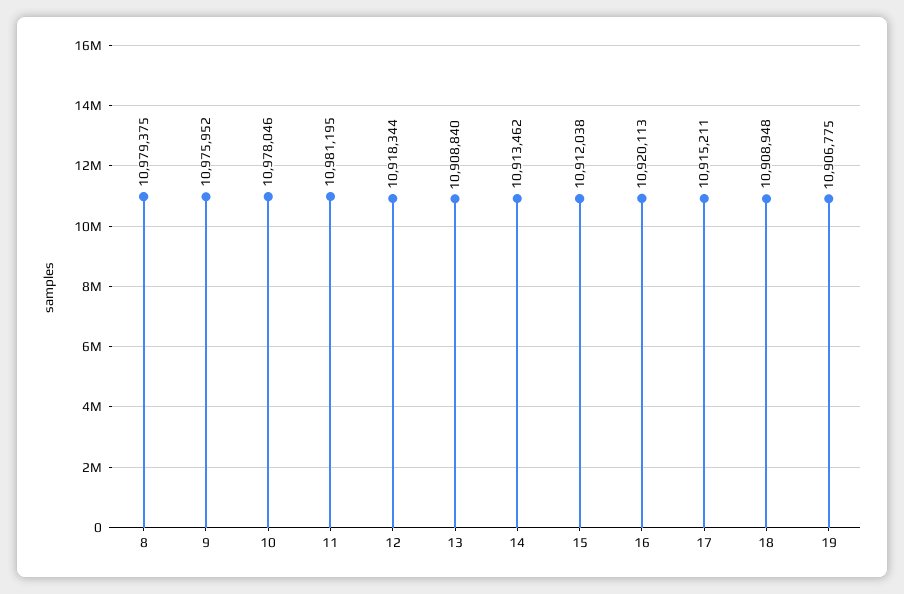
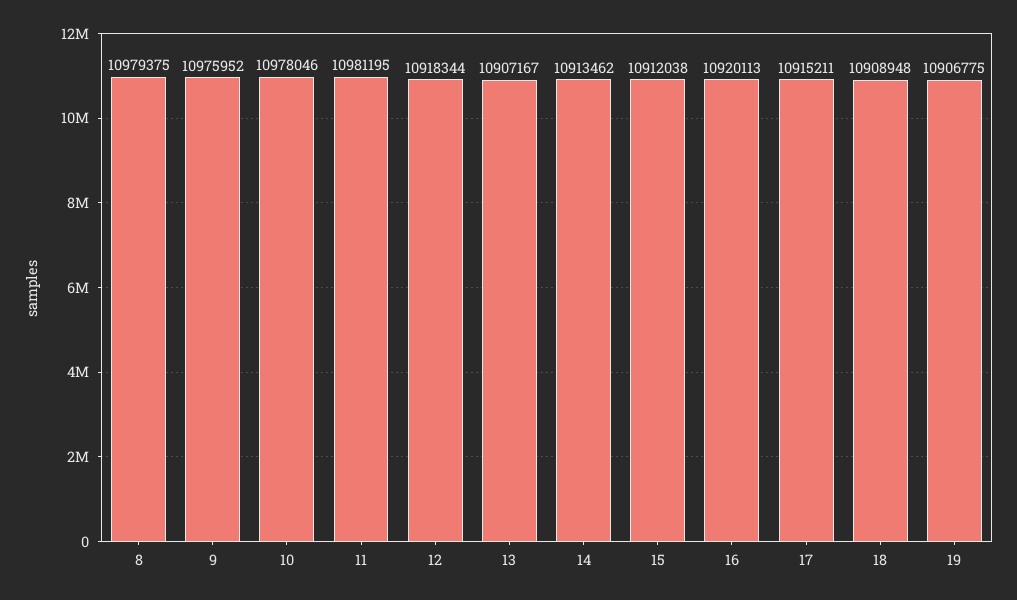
13: 10908840 -> 10907167

